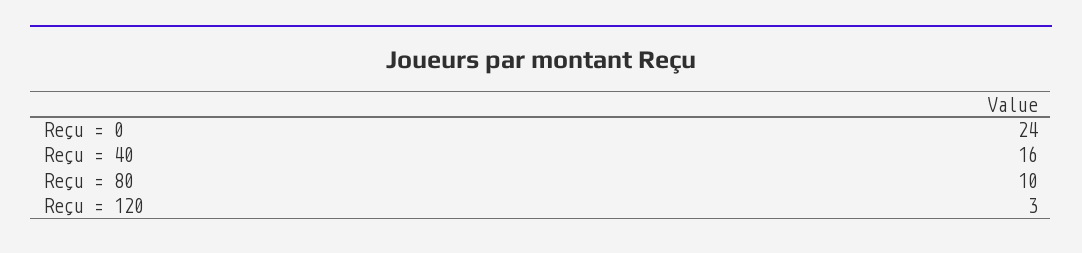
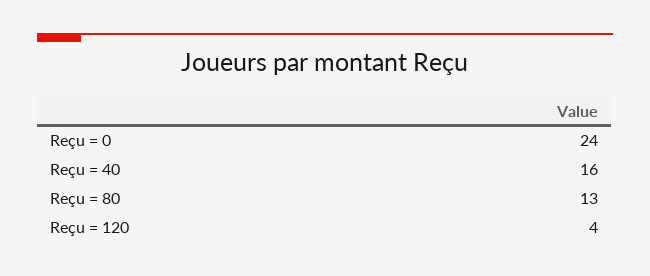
Reçu = 80: 10 -> 13
Reçu = 120: 3 -> 4

